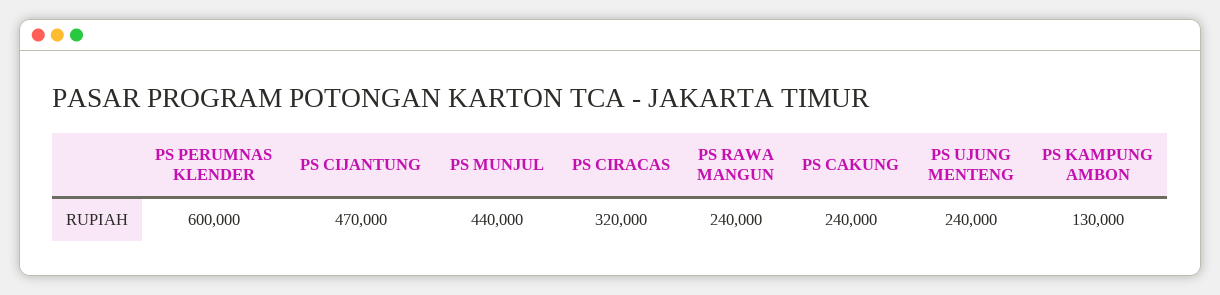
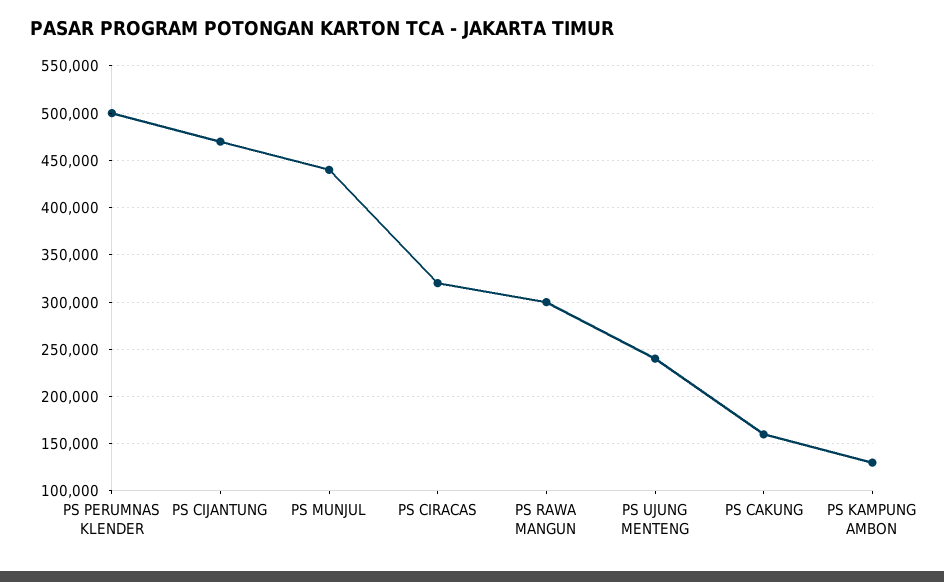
PS PERUMNAS KLENDER: 600000 -> 500000
PS RAWA MANGUN: 240000 -> 300000
PS CAKUNG: 240000 -> 160000

